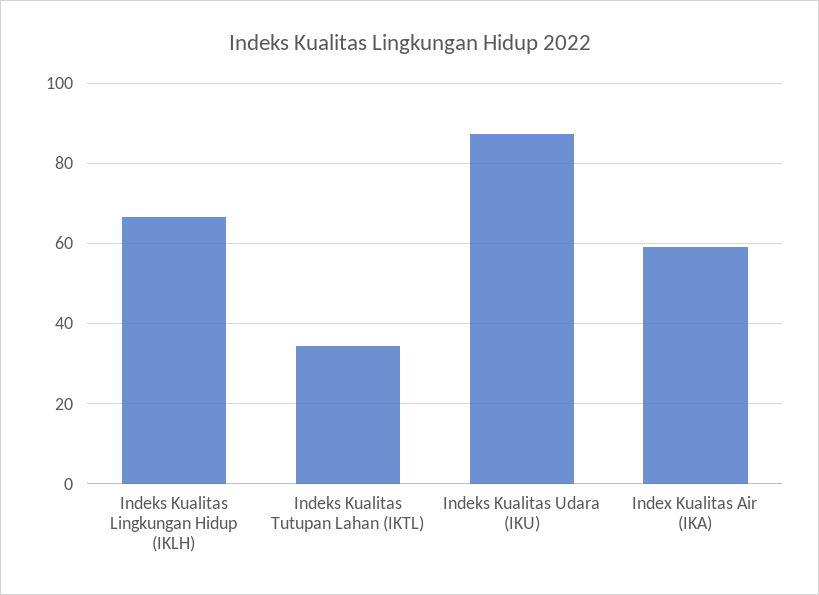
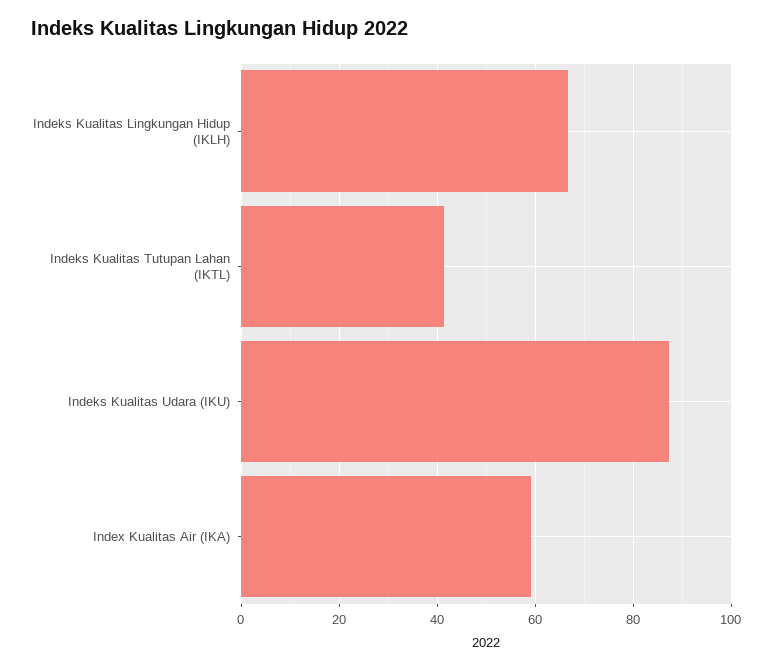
Indeks Kualitas Tutupan Lahan (IKTL): 34 -> 42

